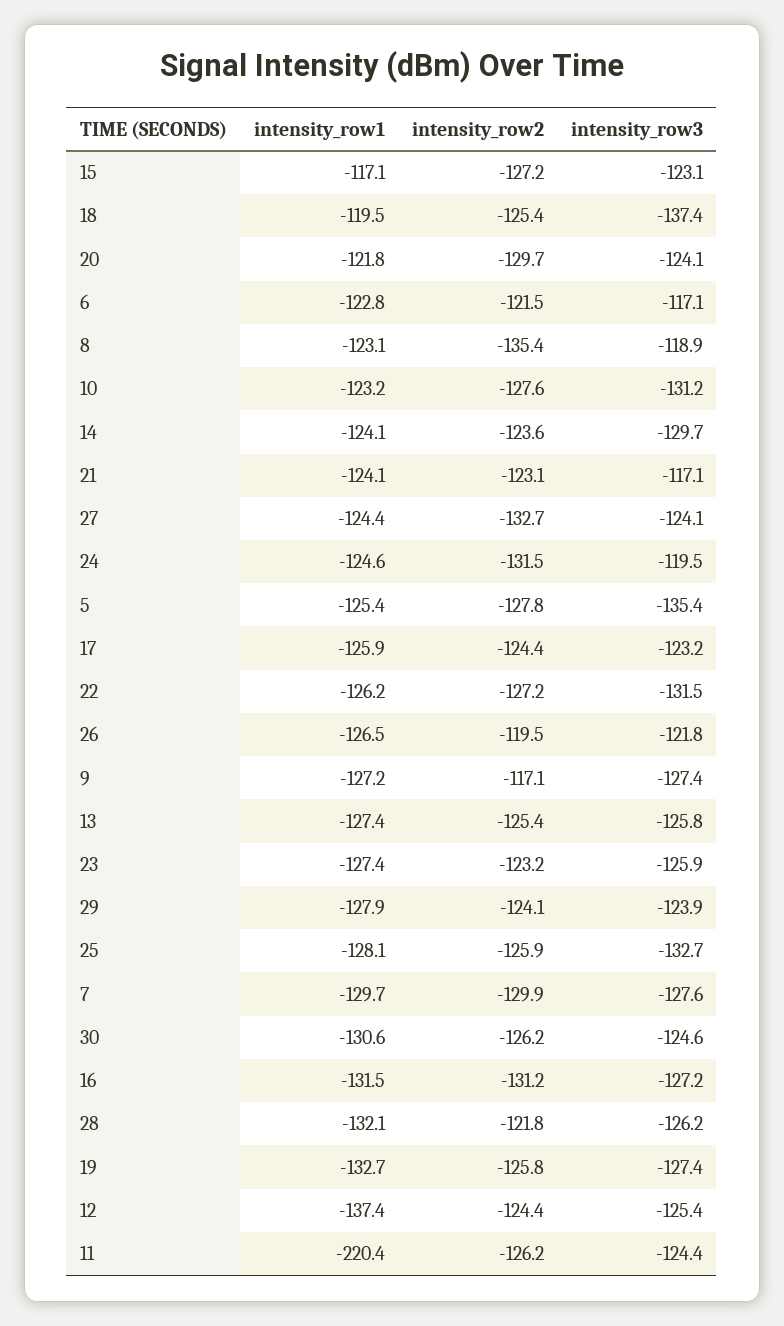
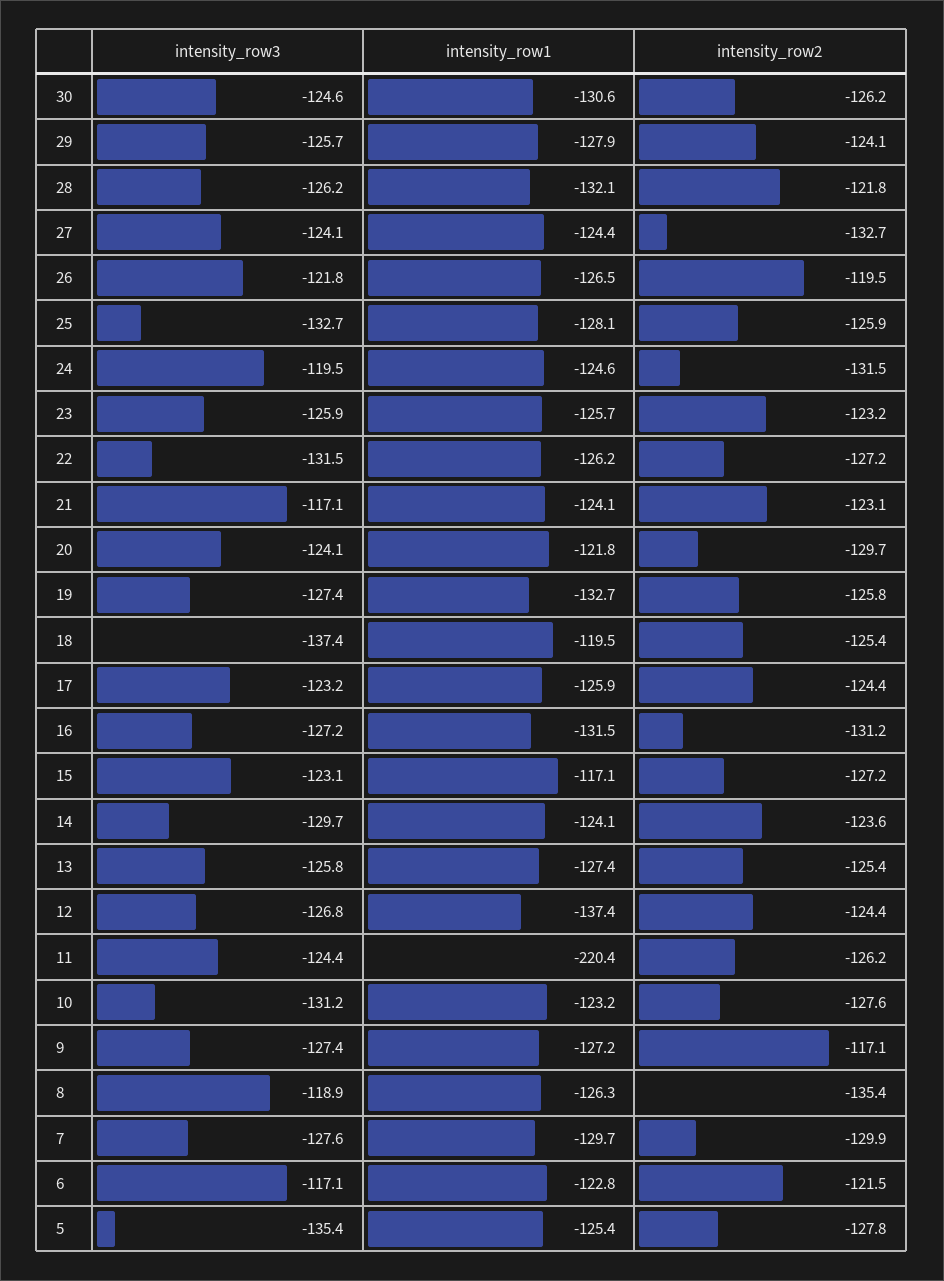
intensity_row1, 8: -123.1 -> -126.3
intensity_row1, 23: -127.4 -> -125.7
intensity_row3, 29: -123.9 -> -125.7
intensity_row3, 12: -125.4 -> -126.8

